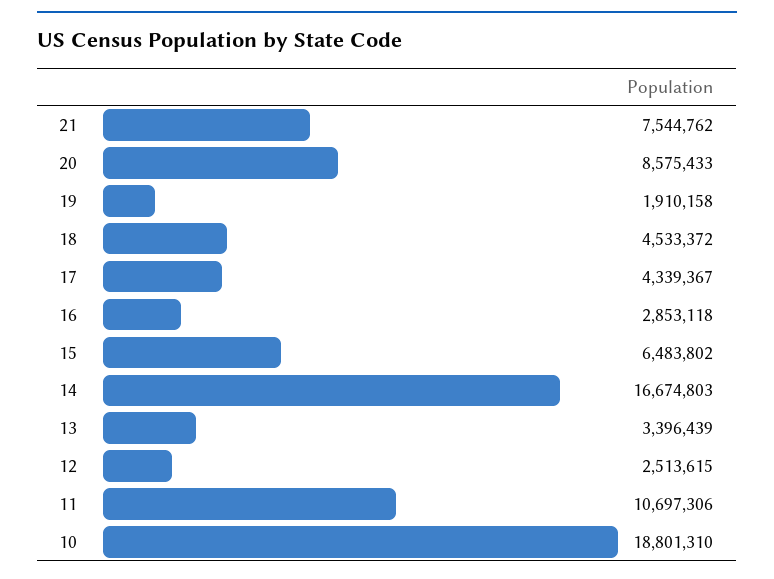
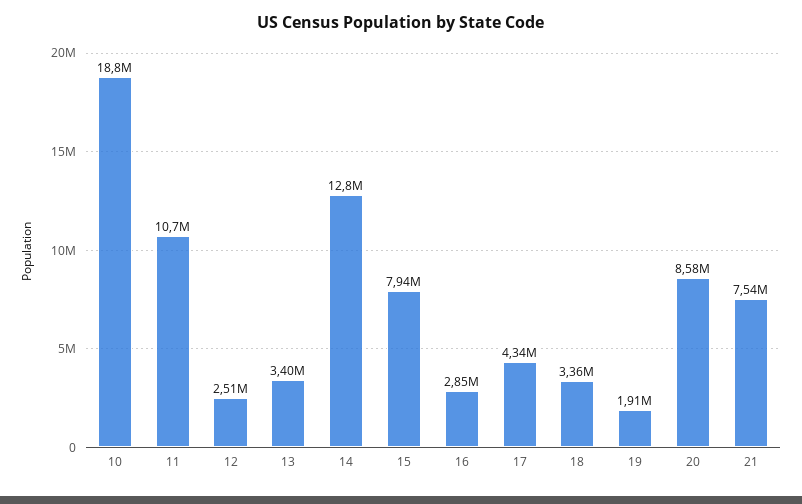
18: 4533372 -> 3360000
15: 6483802 -> 7940000
14: 16674803 -> 12800000

